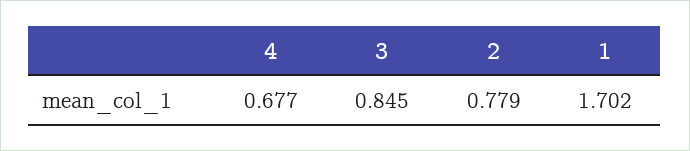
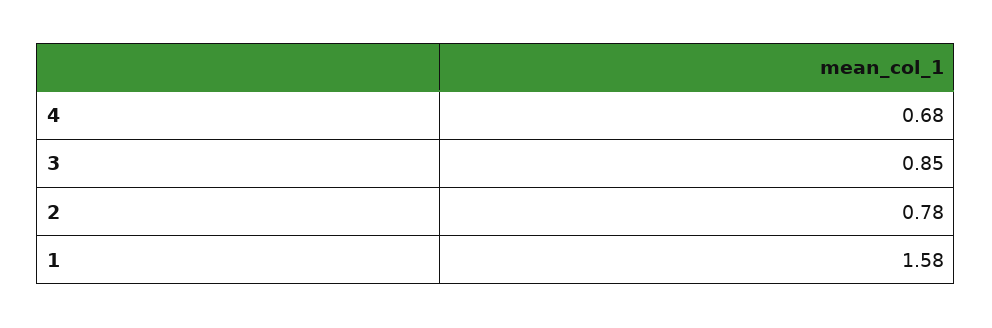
1: 1.702 -> 1.58

